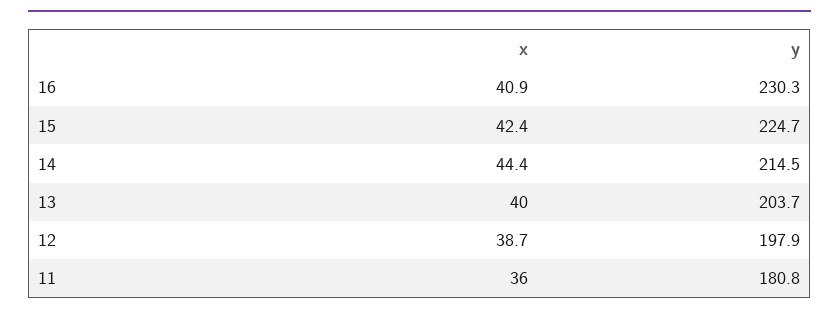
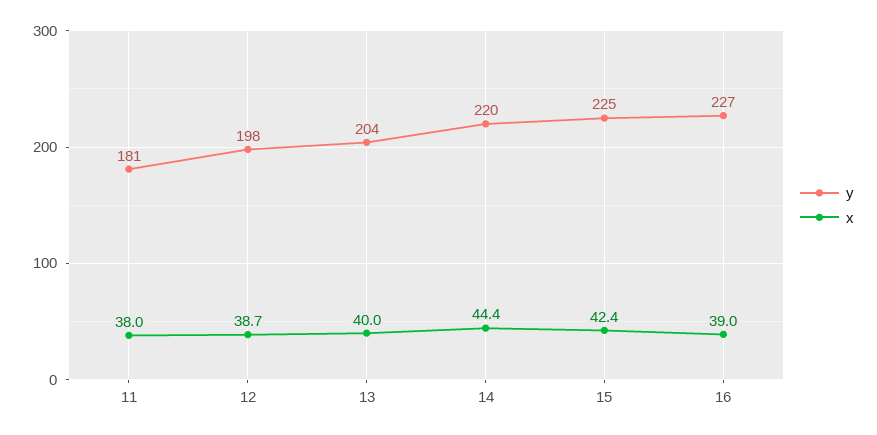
x, 16: 40.9 -> 39
y, 16: 230.3 -> 227
y, 14: 214.5 -> 220
x, 11: 36 -> 38

